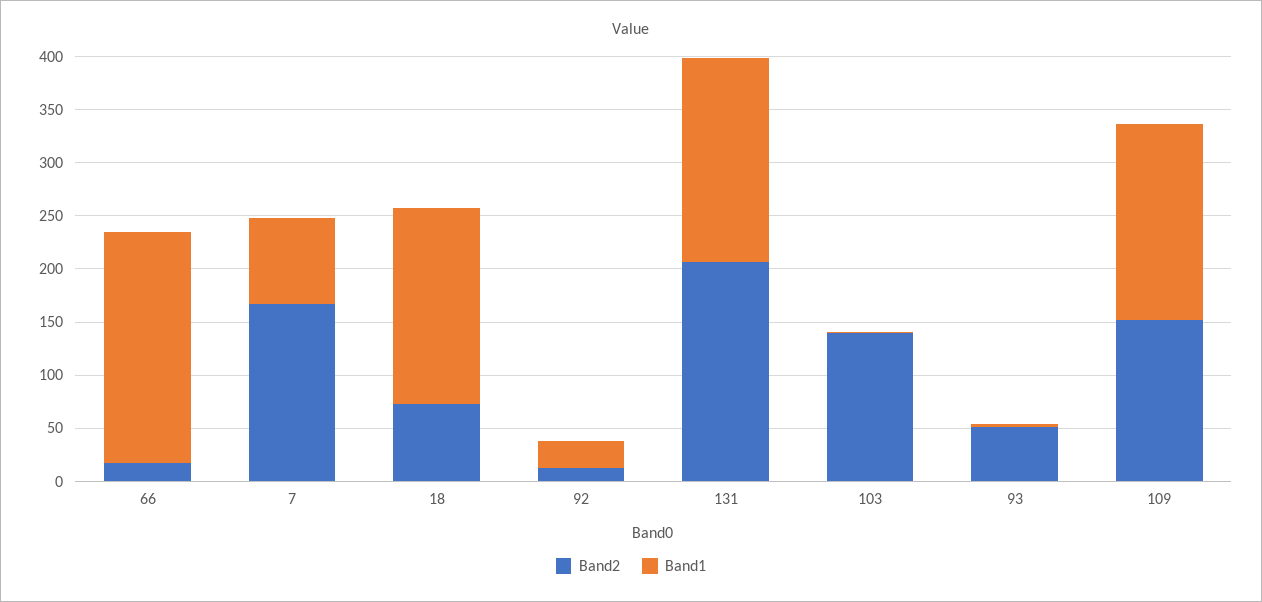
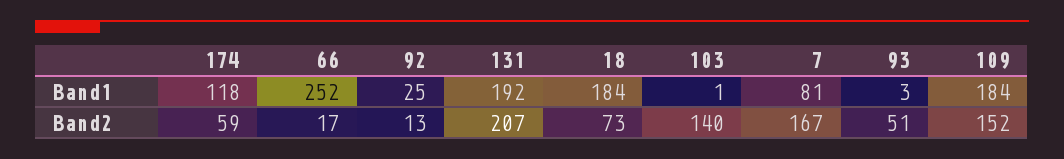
Band1, 66: 220 -> 252
Band1, 174: none -> 118
Band2, 174: none -> 59

